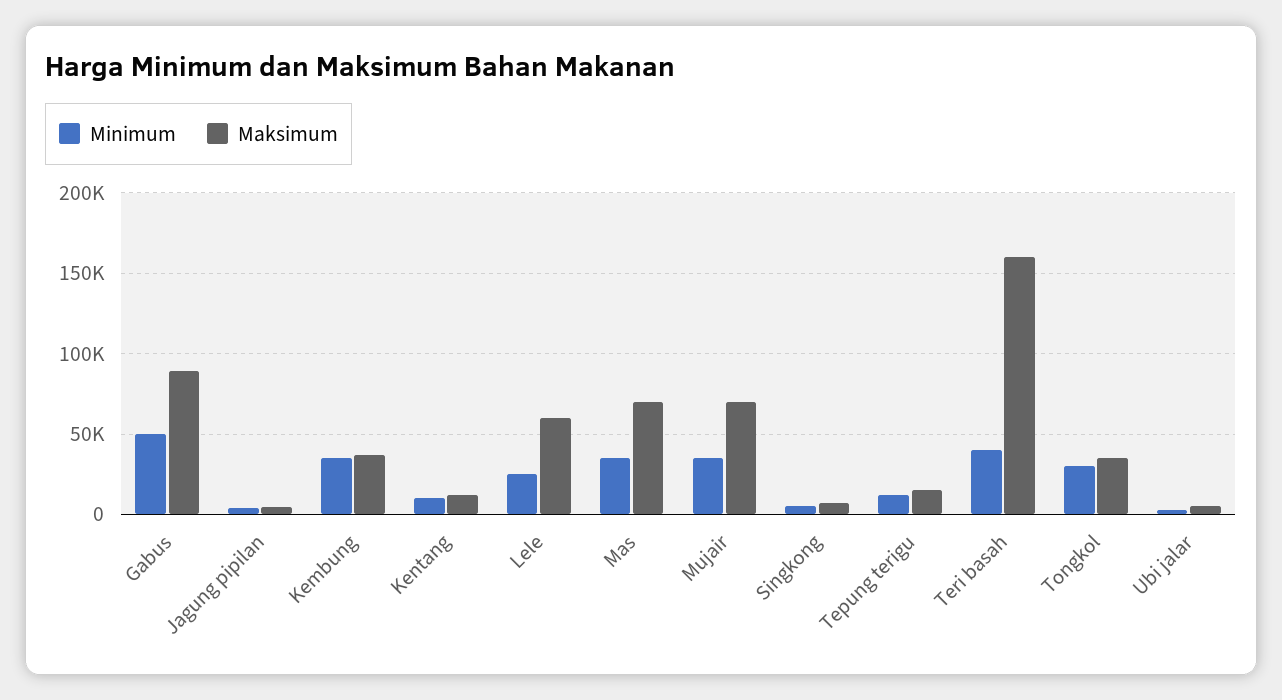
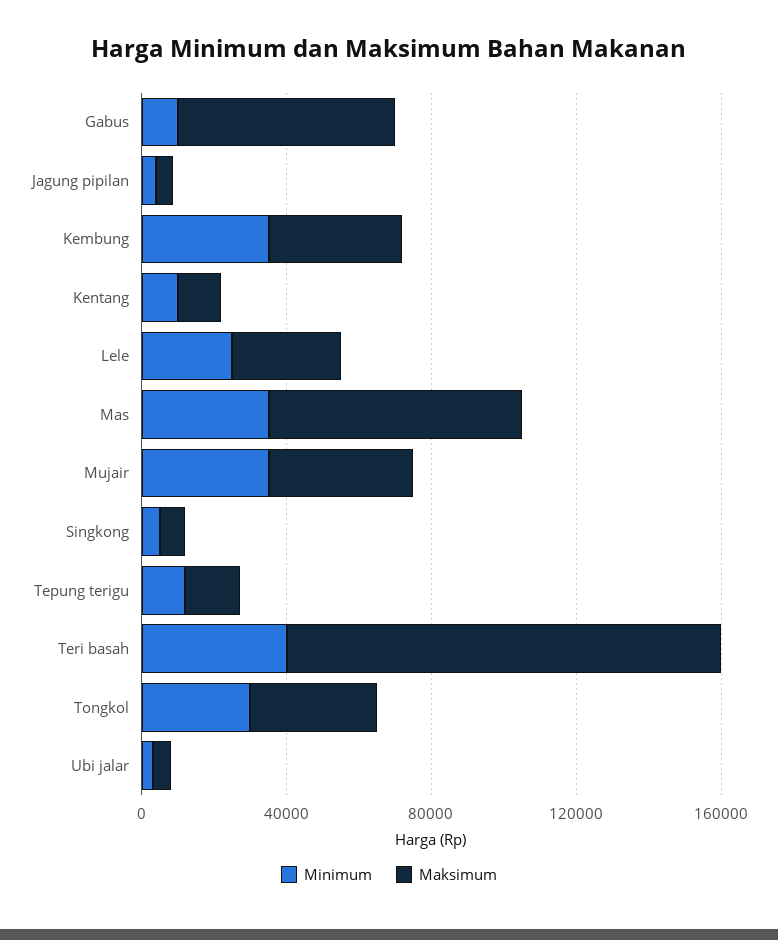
Minimum, Gabus: 50000 -> 10000
Maksimum, Gabus: 90000 -> 60000
Maksimum, Lele: 60000 -> 30000
Maksimum, Mujair: 70000 -> 40000
Maksimum, Teri basah: 160000 -> 120000

